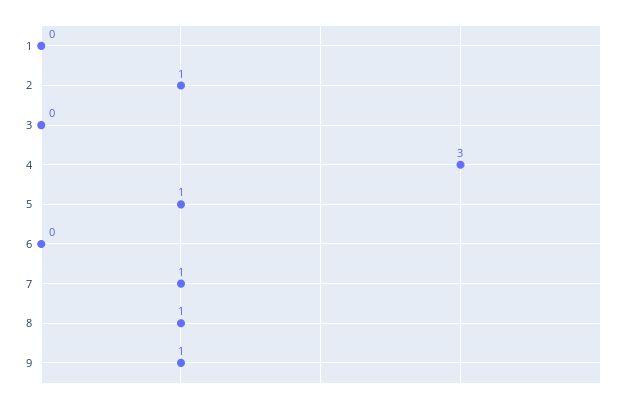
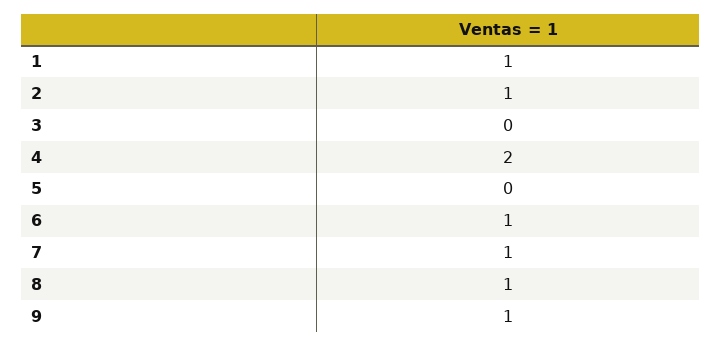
1: 0 -> 1
4: 3 -> 2
5: 1 -> 0
6: 0 -> 1

